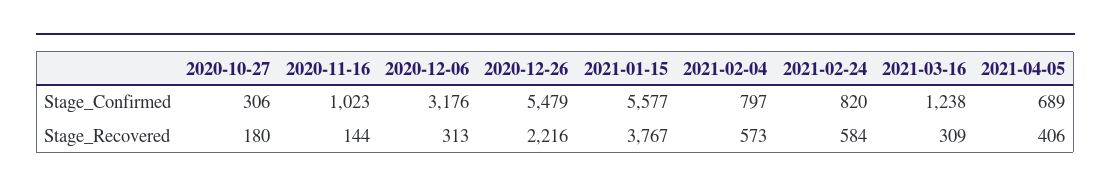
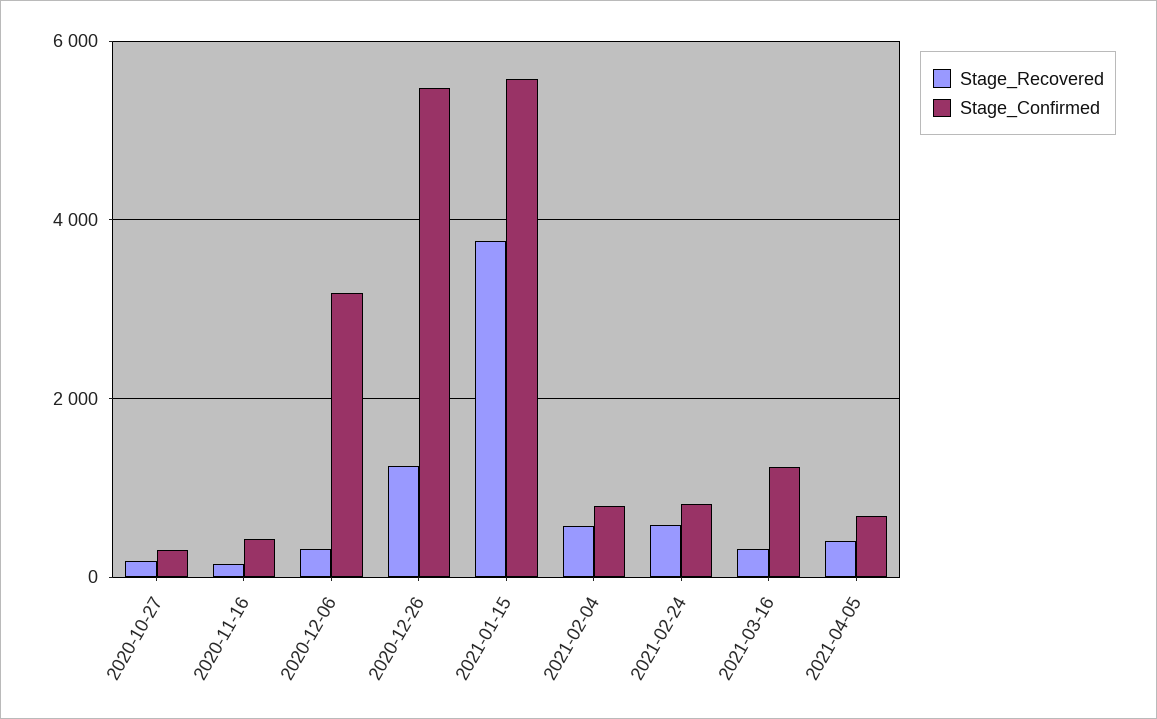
Stage_Confirmed, 2020-11-16: 1023 -> 400
Stage_Recovered, 2020-12-26: 2216 -> 1200

